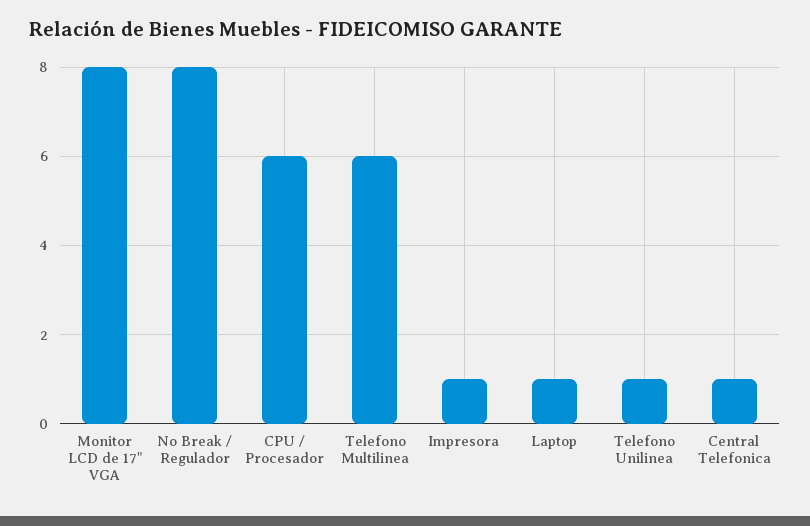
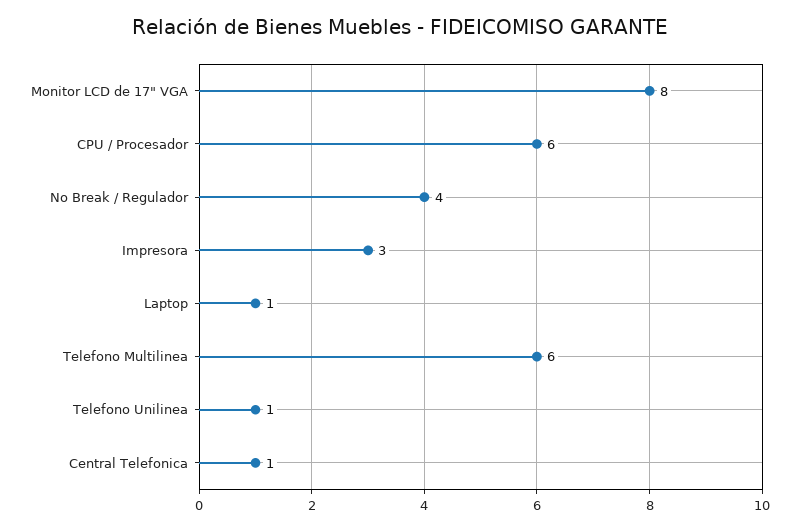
No Break / Regulador: 8 -> 4
Impresora: 1 -> 3

